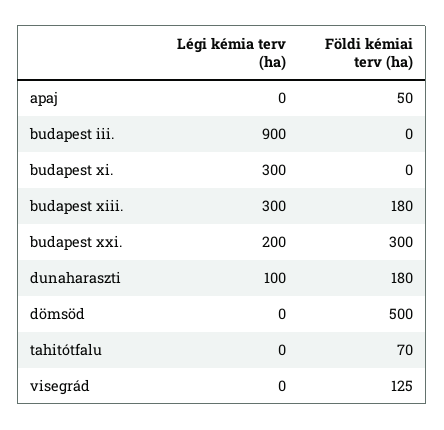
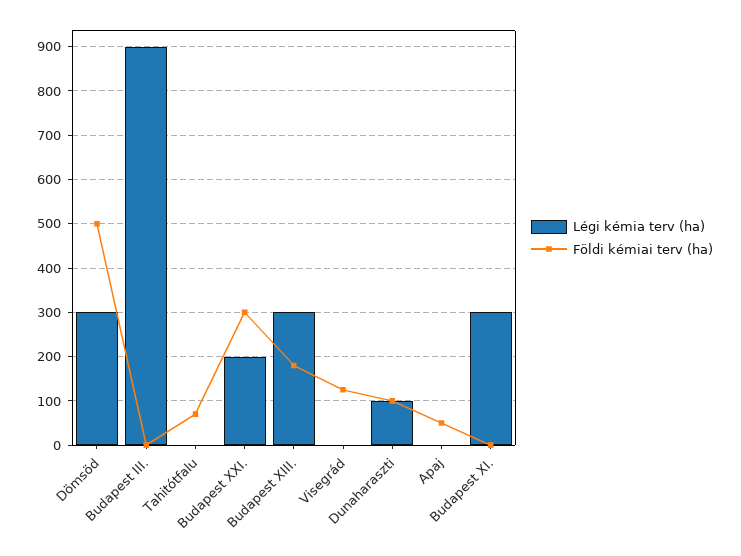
Földi kémiai terv (ha), dunaharaszti: 180 -> 100
Légi kémia terv (ha), dömsöd: 0 -> 300

